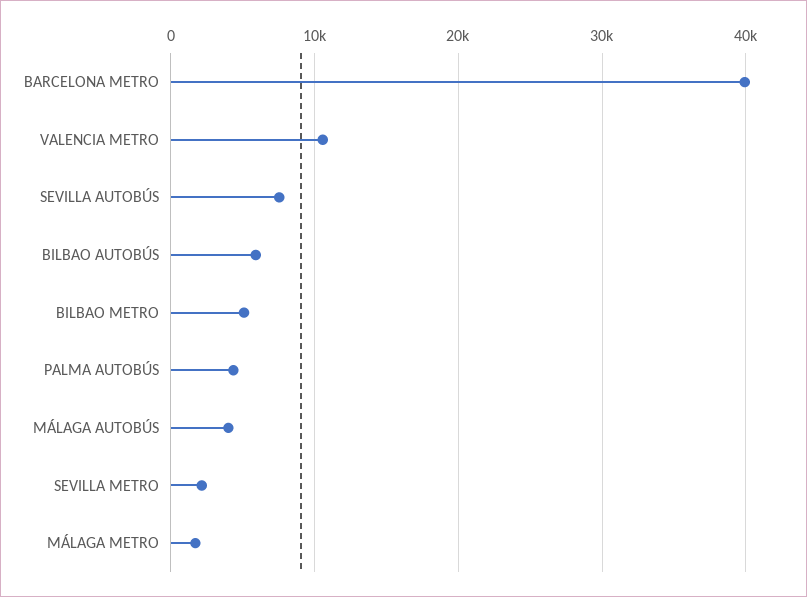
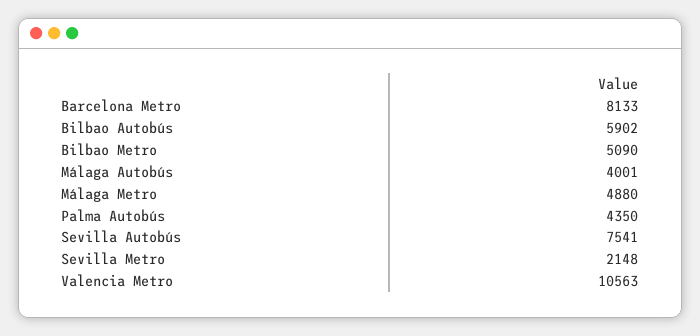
BARCELONA METRO: 40000 -> 8133
MÁLAGA METRO: 2000 -> 4880

